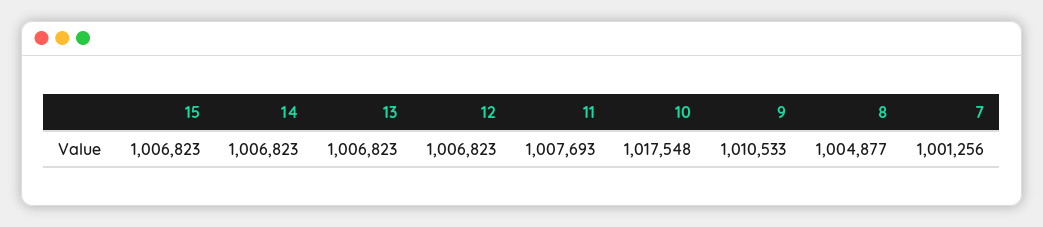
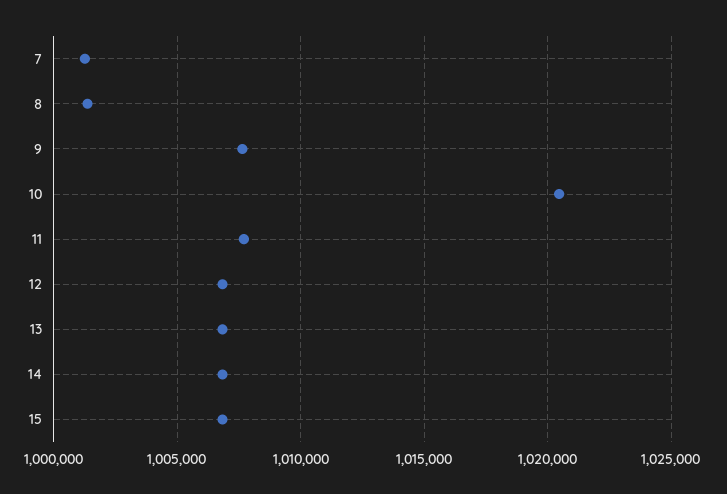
10: 1017548 -> 1020500
9: 1010533 -> 1007500
8: 1004877 -> 1001500

